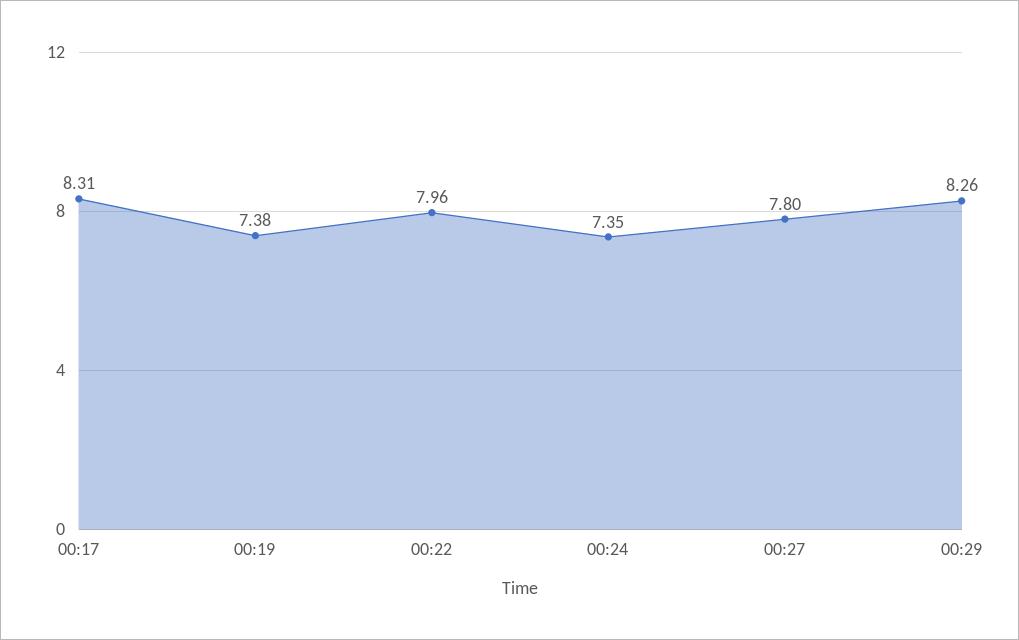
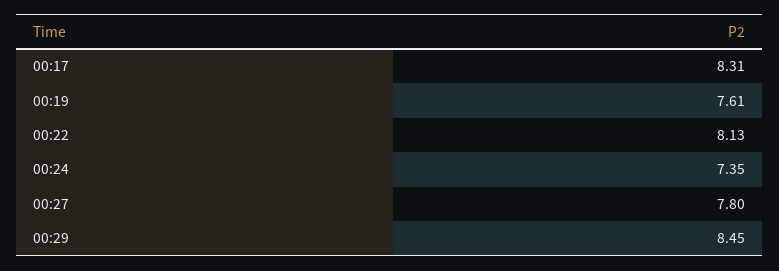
00:19: 7.38 -> 7.61
00:22: 7.96 -> 8.13
00:29: 8.26 -> 8.45

